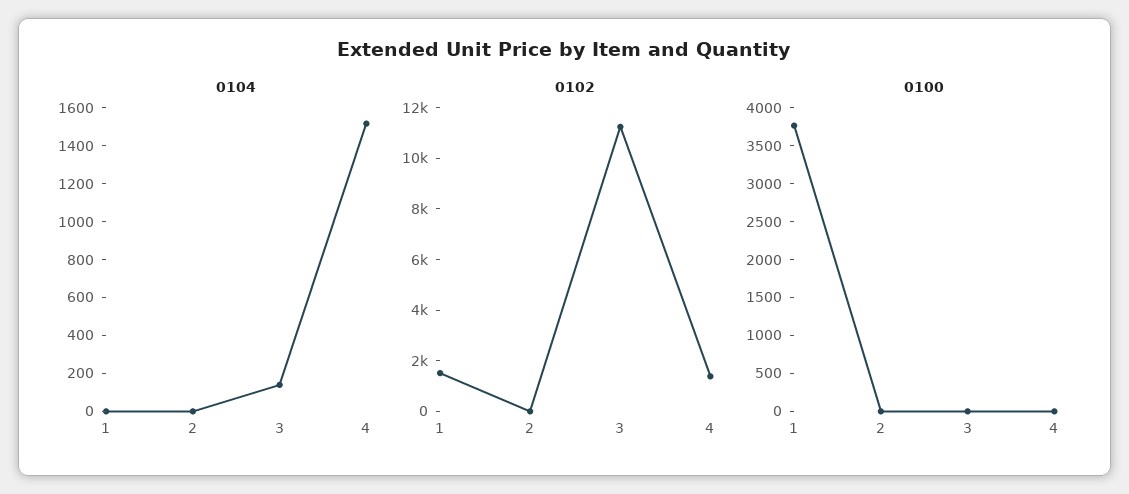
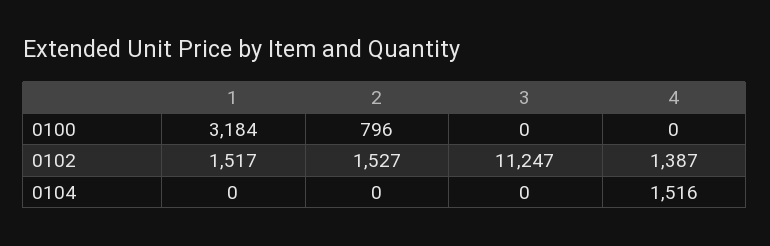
0104, 3: 150 -> 0
0102, 2: 0 -> 1527
0100, 1: 3750 -> 3184
0100, 2: 0 -> 796

